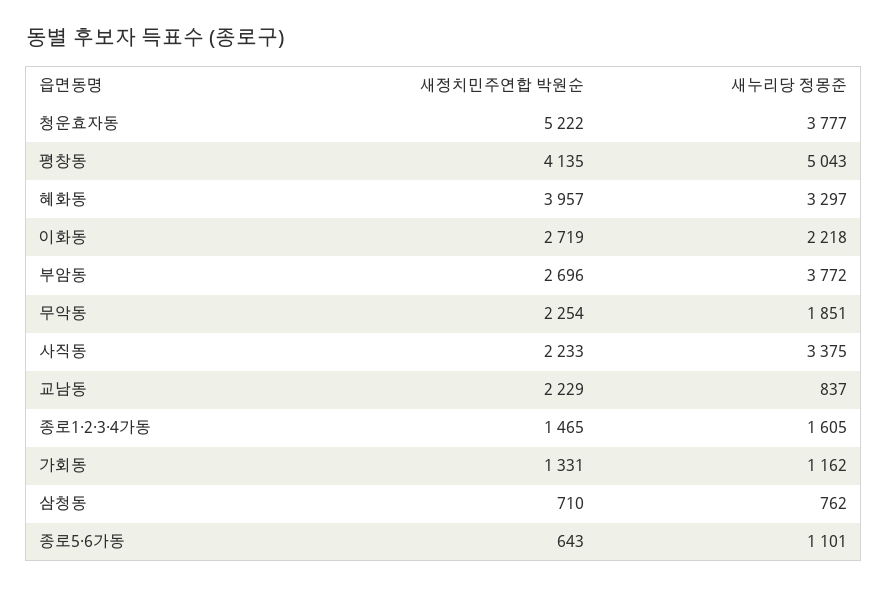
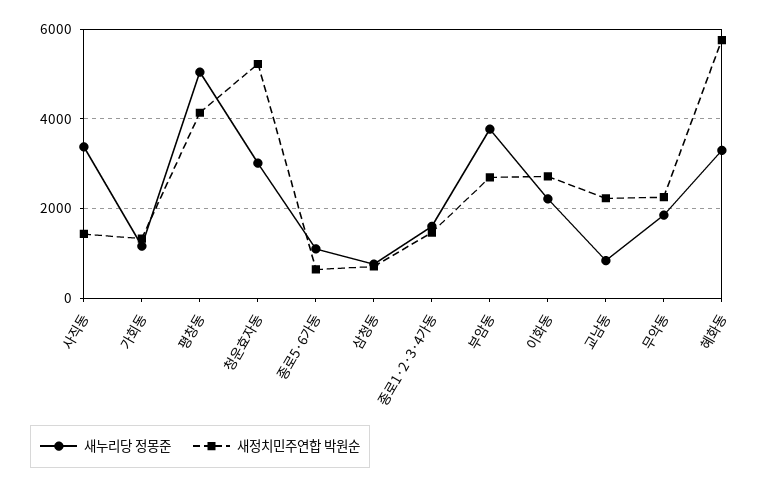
새누리당 정몽준, 청운효자동: 3777 -> 3000
새정치민주연합 박원순, 혜화동: 3957 -> 5800
새정치민주연합 박원순, 사직동: 2233 -> 1400

